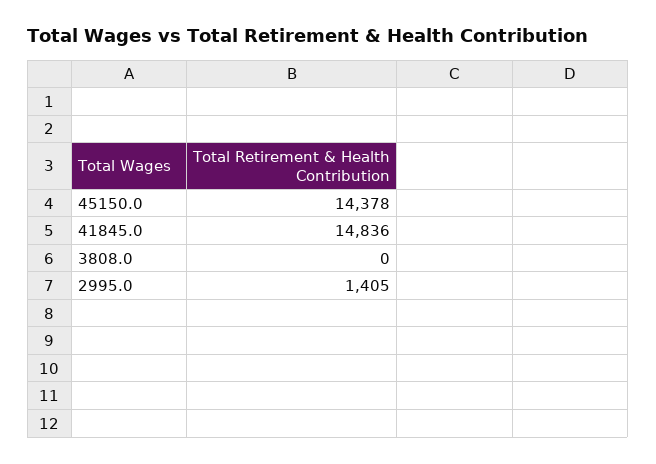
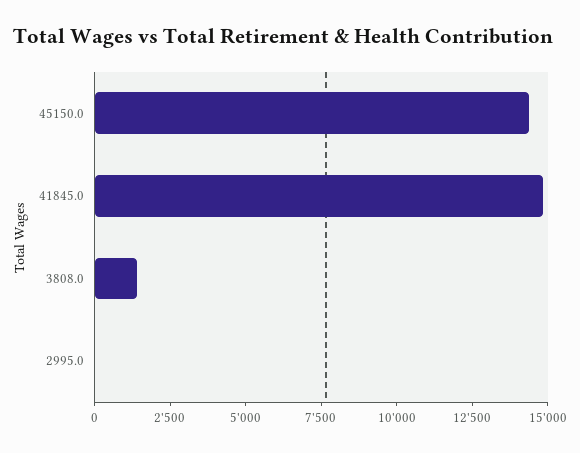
3808.0: 0 -> 1500
2995.0: 1405 -> 0

